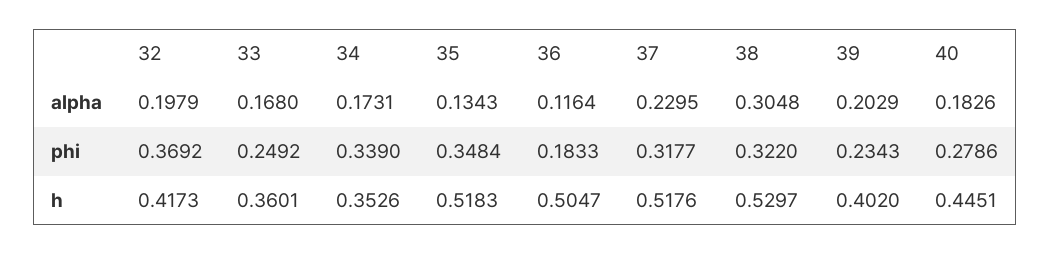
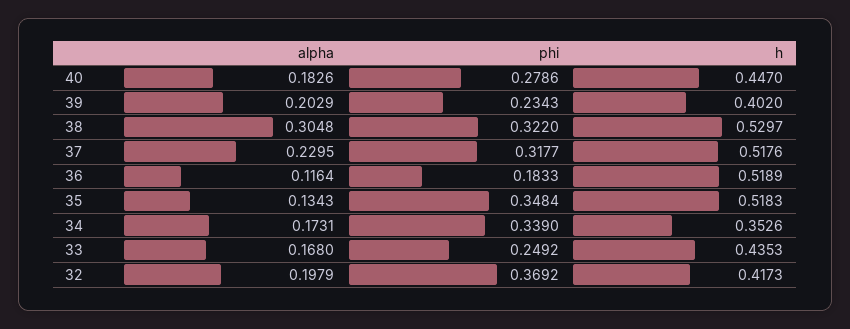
33, h: 0.3601 -> 0.4353
36, h: 0.5047 -> 0.5189
40, h: 0.4451 -> 0.447

